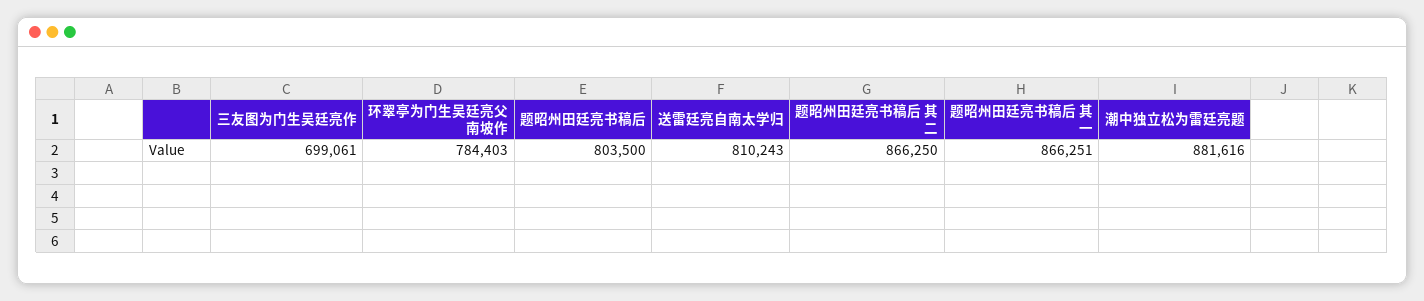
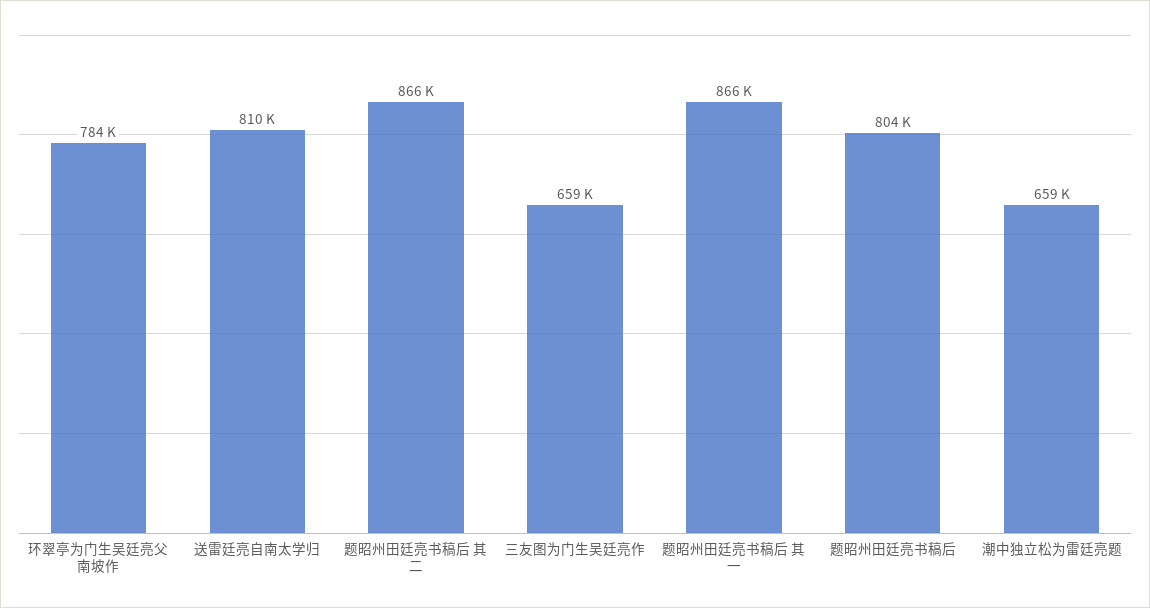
三友图为门生吴廷亮作: 699061 -> 659000
潮中独立松为雷廷亮题: 881616 -> 659000

